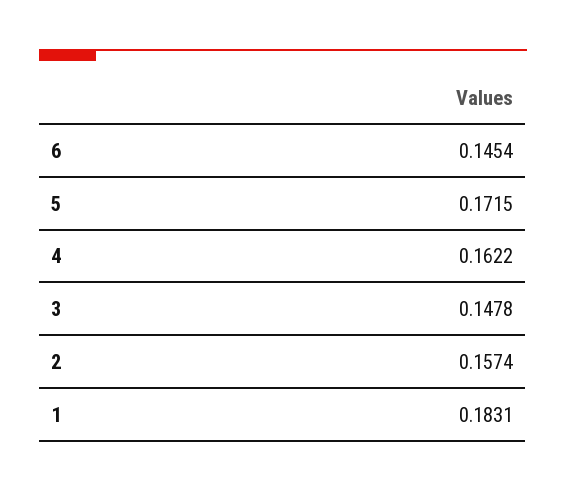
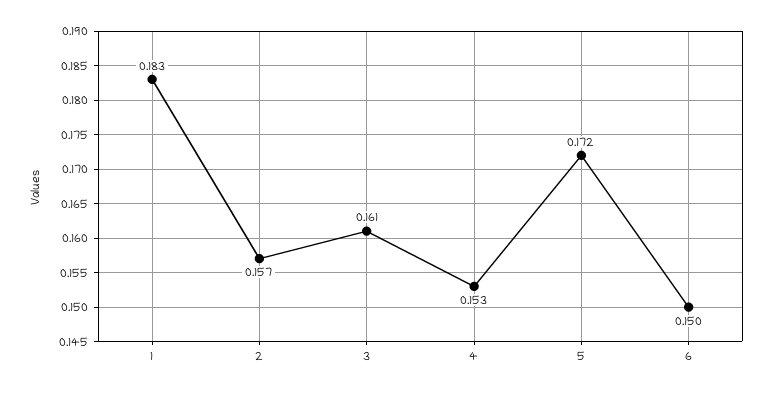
6: 0.1454 -> 0.15
4: 0.1622 -> 0.153
3: 0.1478 -> 0.161

